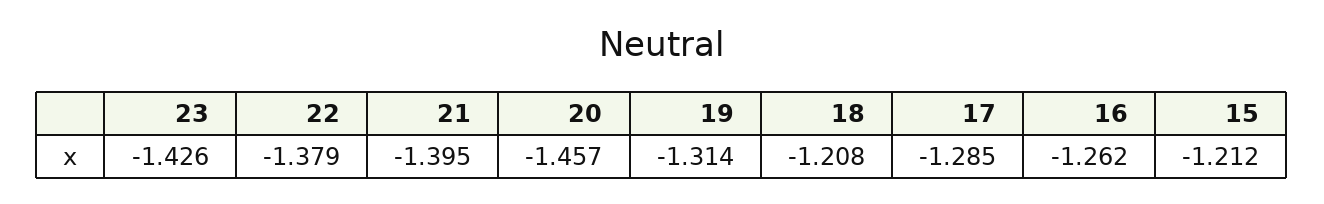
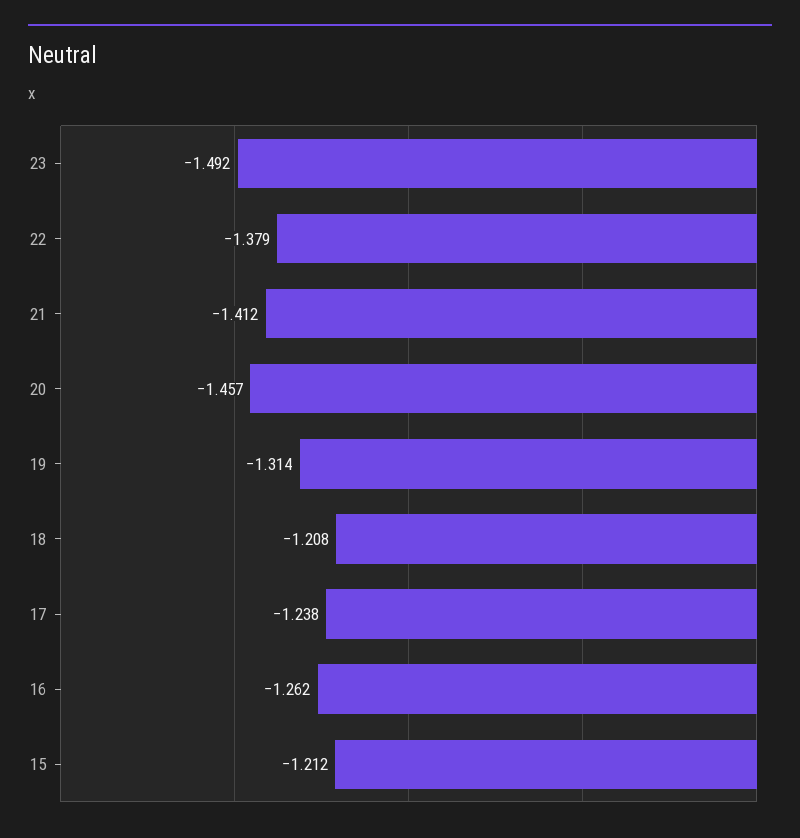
23: -1.426 -> -1.492
21: -1.395 -> -1.412
17: -1.285 -> -1.238

